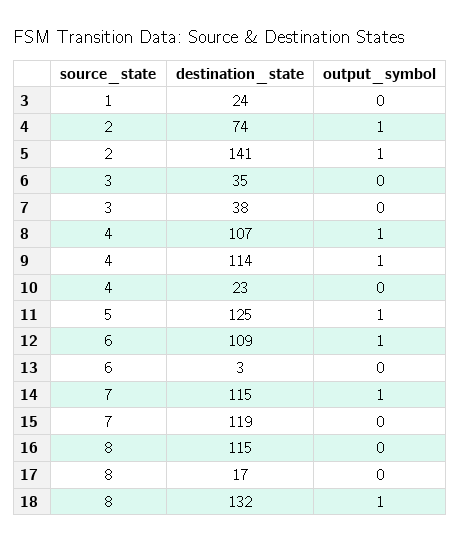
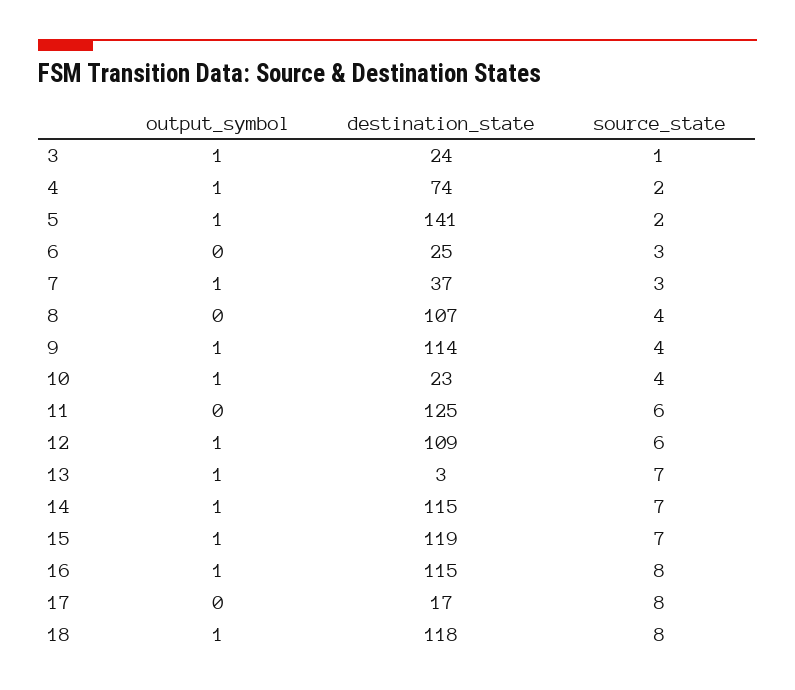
output_symbol, 3: 0 -> 1
destination_state, 6: 35 -> 25
destination_state, 7: 38 -> 37
output_symbol, 7: 0 -> 1
output_symbol, 8: 1 -> 0
output_symbol, 10: 0 -> 1
source_state, 11: 5 -> 6
output_symbol, 11: 1 -> 0
source_state, 13: 6 -> 7
output_symbol, 13: 0 -> 1
output_symbol, 15: 0 -> 1
output_symbol, 16: 0 -> 1
destination_state, 18: 132 -> 118

